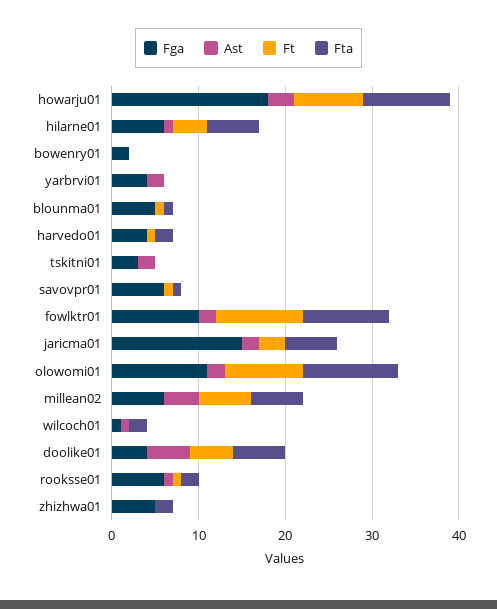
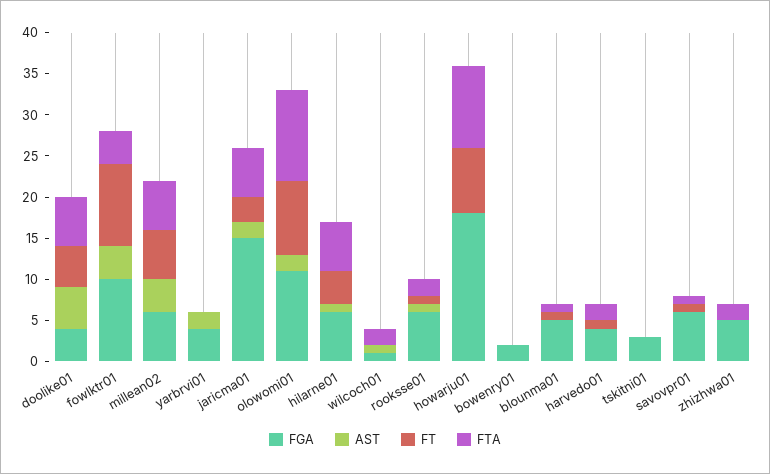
Ast, howarju01: 3 -> 0
Ast, tskitni01: 2 -> 0
Ast, fowlktr01: 2 -> 4
Fta, fowlktr01: 10 -> 4

